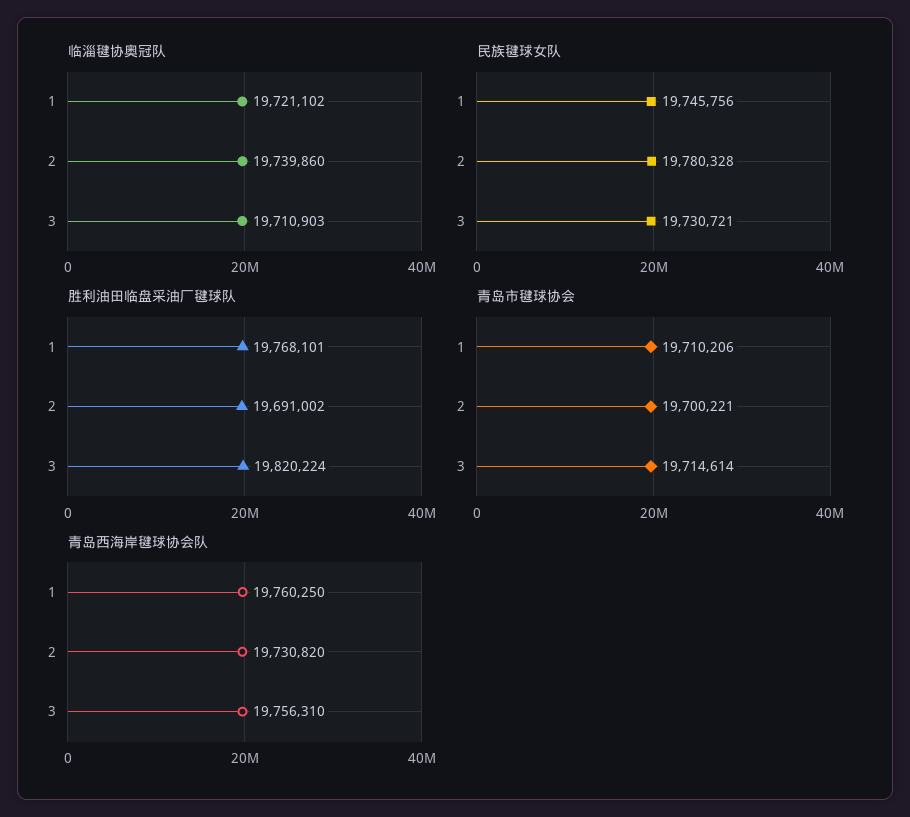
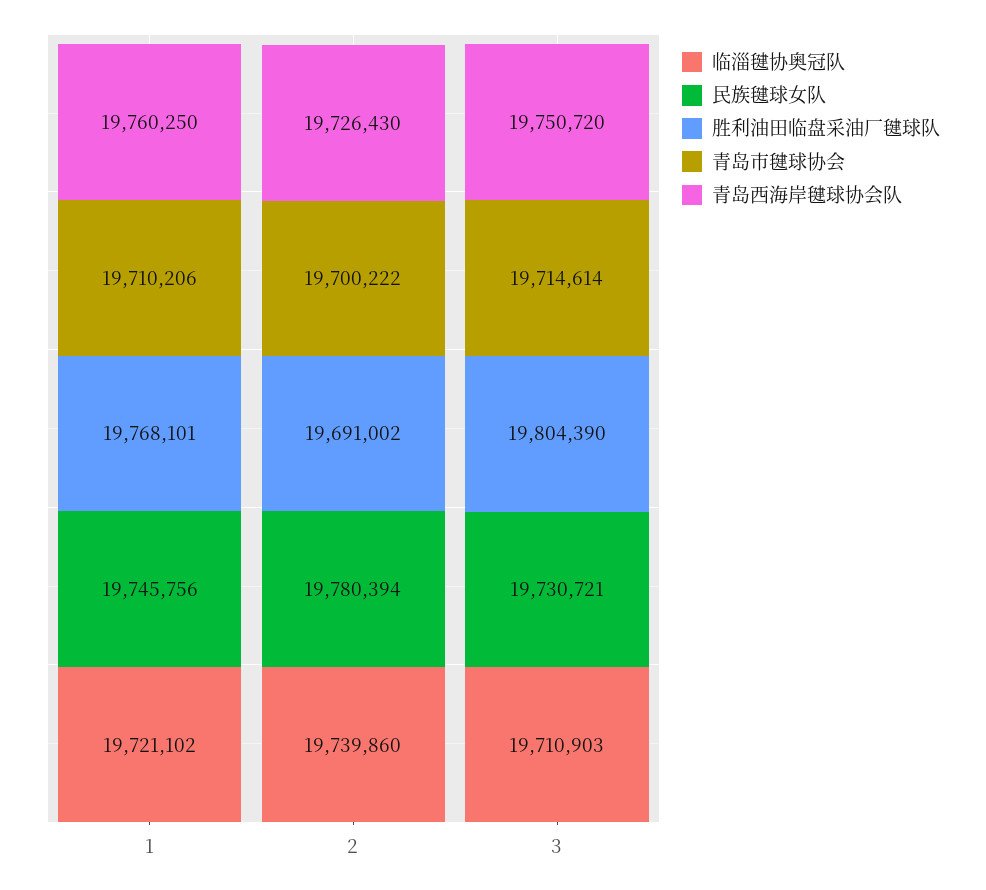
民族毽球女队, 2: 19780328 -> 19780394
胜利油田临盘采油厂毽球队, 3: 19820224 -> 19804390
青岛市毽球协会, 2: 19700221 -> 19700222
青岛西海岸毽球协会队, 2: 19730820 -> 19726430
青岛西海岸毽球协会队, 3: 19756310 -> 19750720

